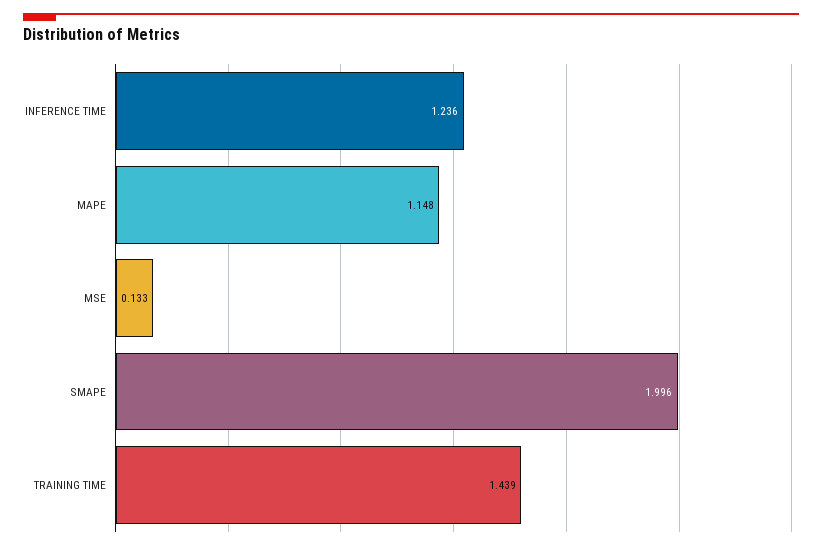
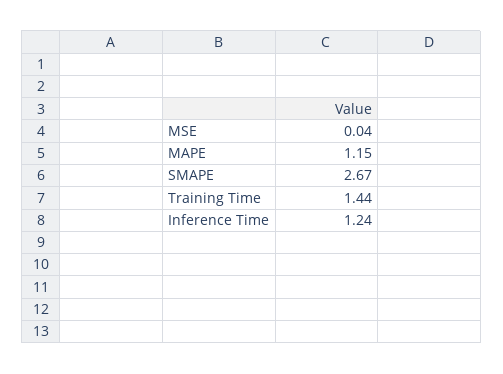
MSE: 0.133 -> 0.04
SMAPE: 1.996 -> 2.67

